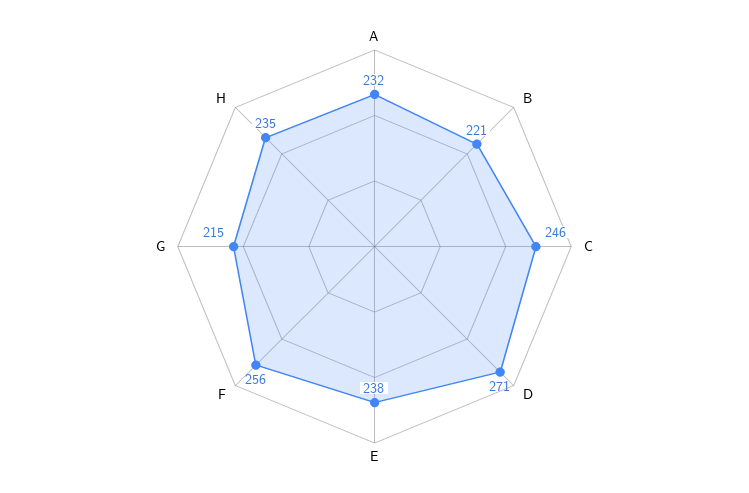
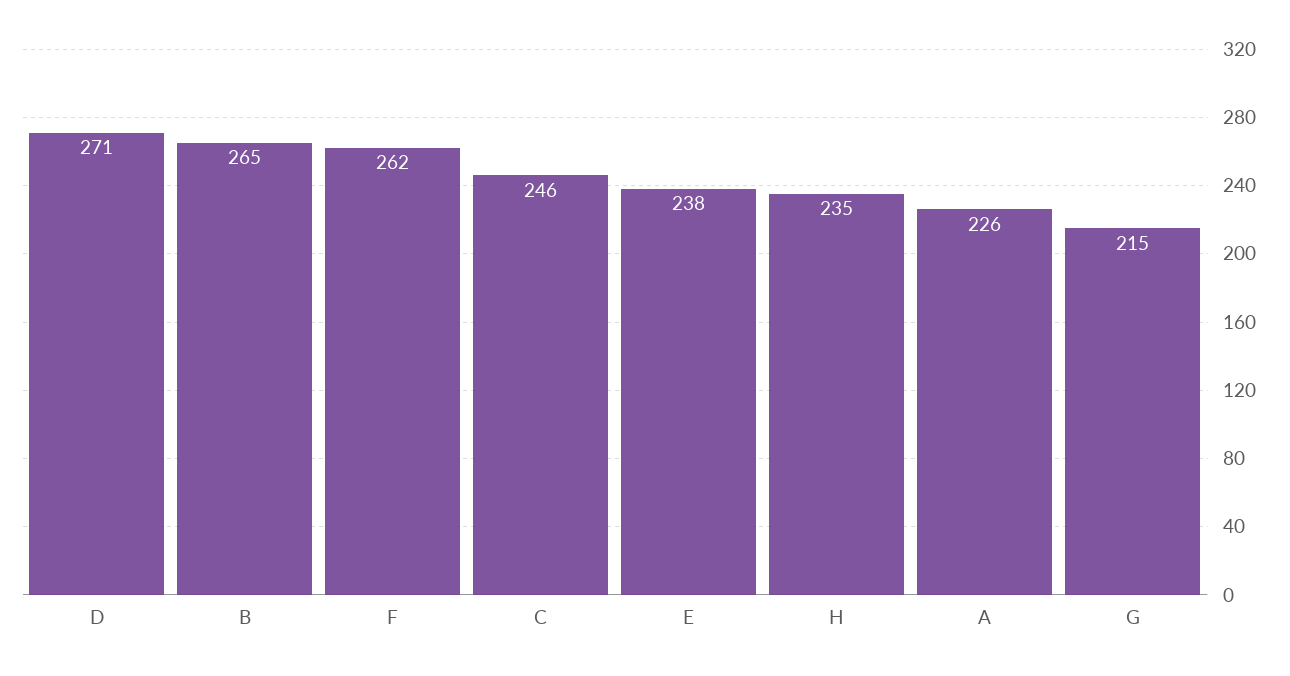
A: 232 -> 226
B: 221 -> 265
F: 256 -> 262

